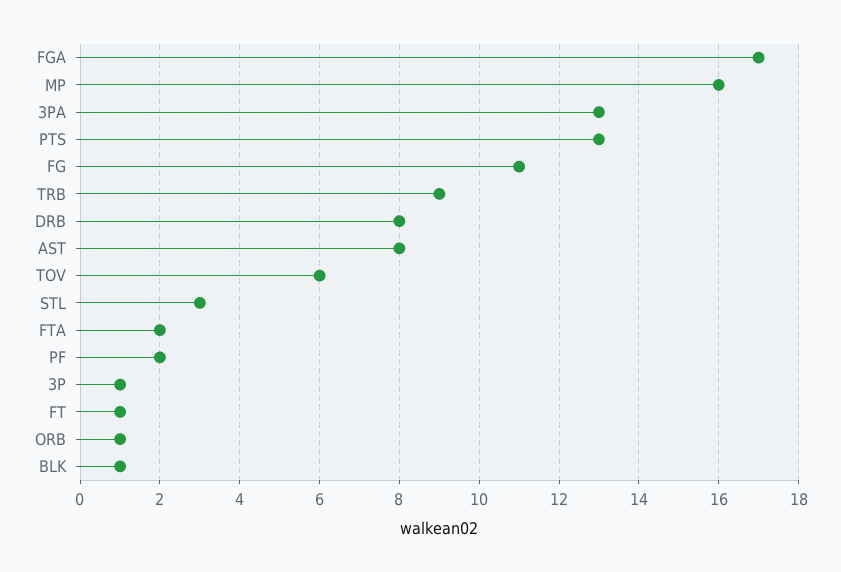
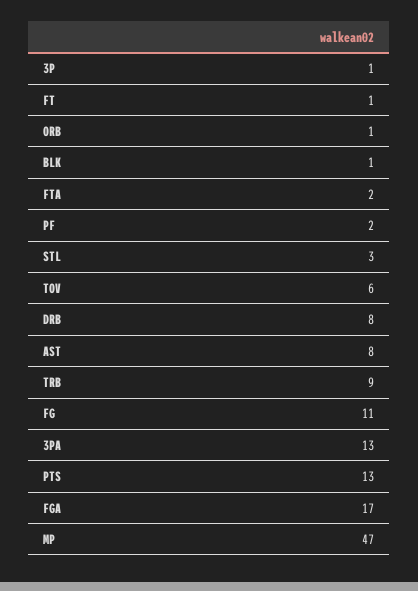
MP: 16 -> 47

